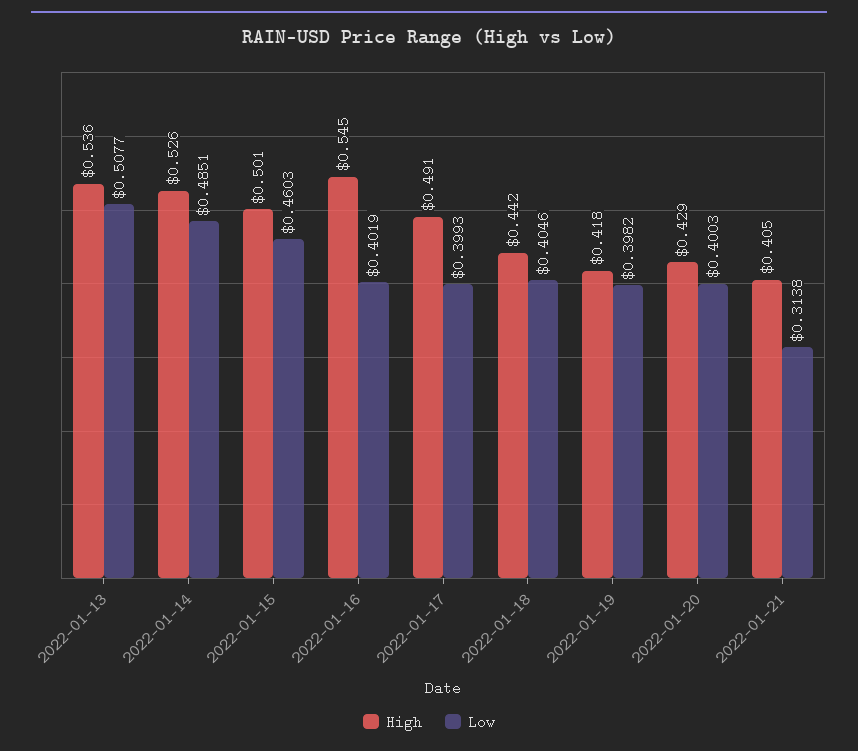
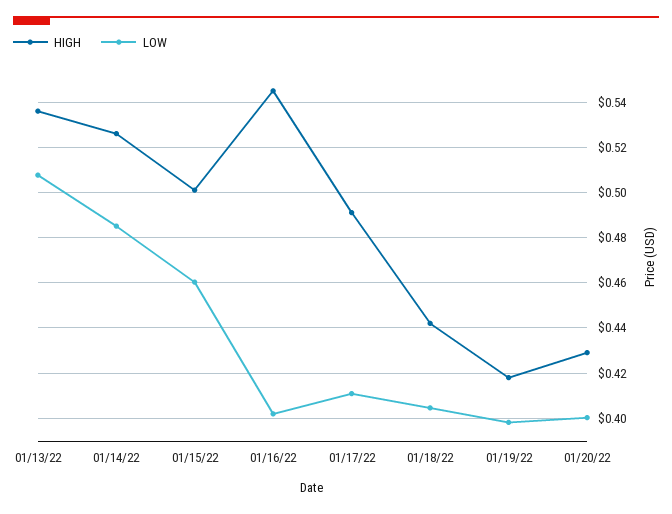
Low, 2022-01-17: 0.3993 -> 0.41
High, 2022-01-21: 0.405 -> none
Low, 2022-01-21: 0.3138 -> none

